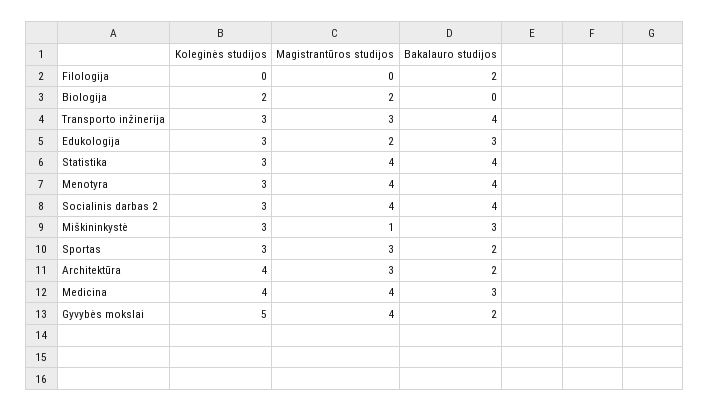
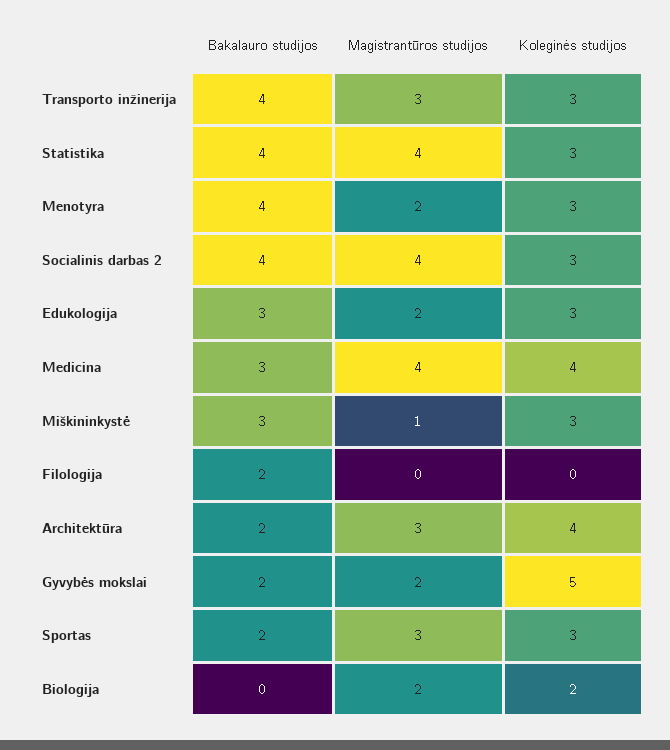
Magistrantūros studijos, Menotyra: 4 -> 2
Magistrantūros studijos, Gyvybės mokslai: 4 -> 2

